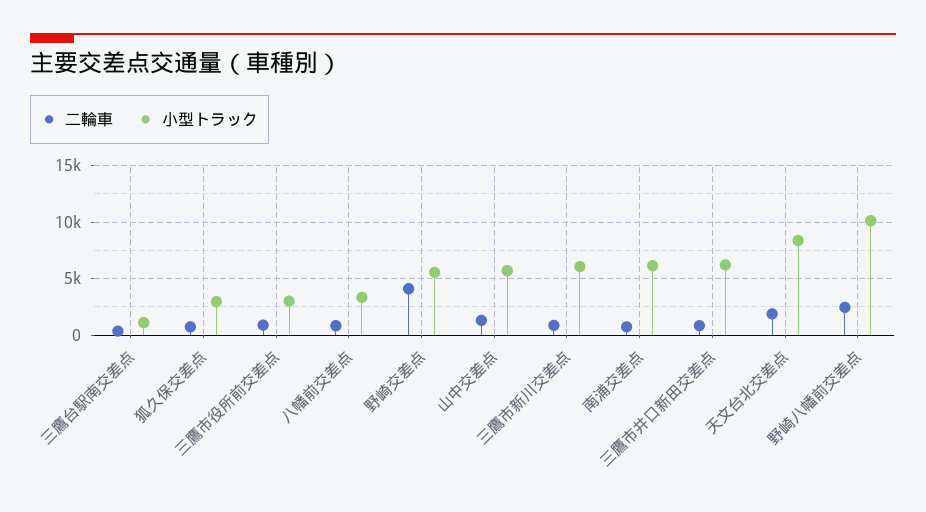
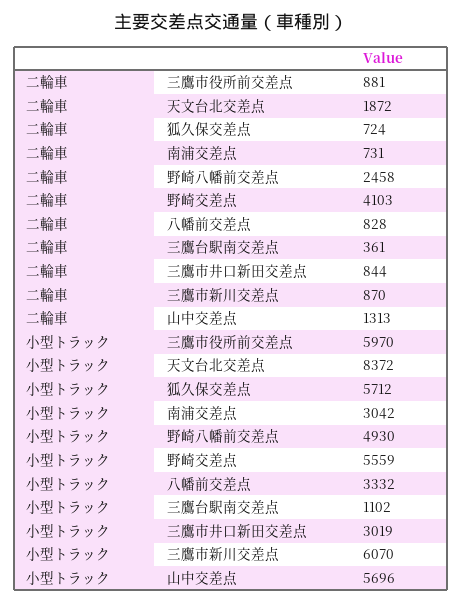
小型トラック, 狐久保交差点: 3000 -> 5712
小型トラック, 三鷹市役所前交差点: 3000 -> 5970
小型トラック, 南浦交差点: 6000 -> 3042
小型トラック, 三鷹市井口新田交差点: 6000 -> 3019
小型トラック, 野崎八幡前交差点: 10000 -> 4930

